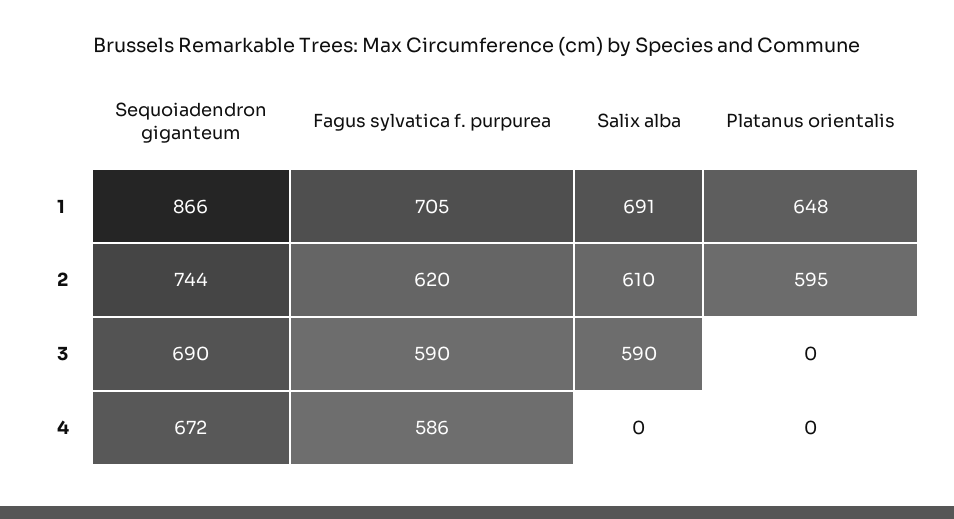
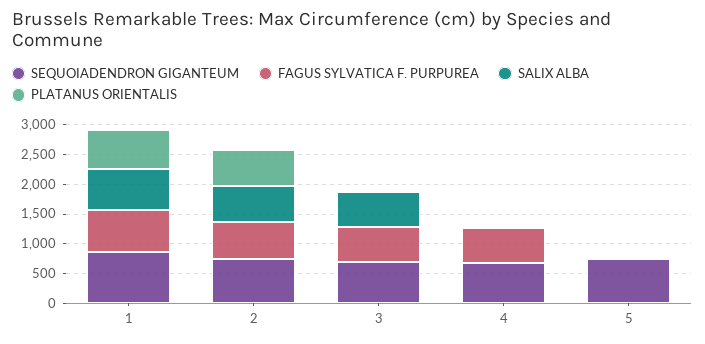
Sequoiadendron giganteum, 5: none -> 750
Fagus sylvatica f. purpurea, 5: none -> 0
Salix alba, 5: none -> 0
Platanus orientalis, 5: none -> 0

